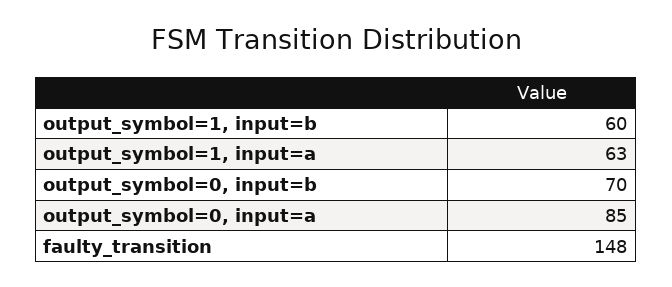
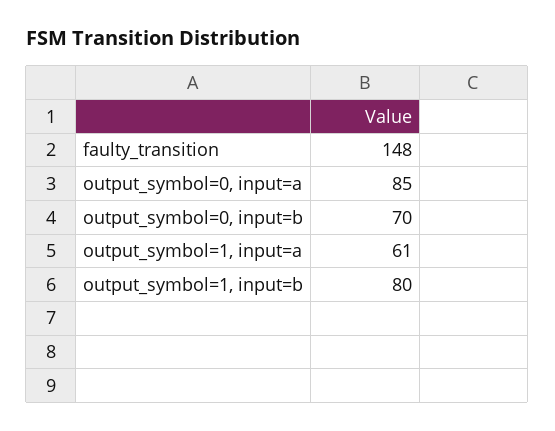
output_symbol=1, input=b: 60 -> 80
output_symbol=1, input=a: 63 -> 61

